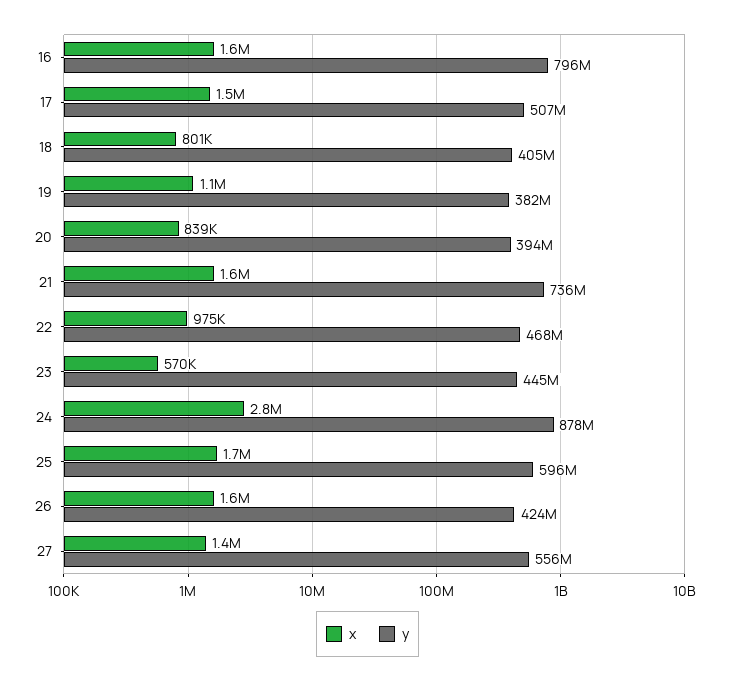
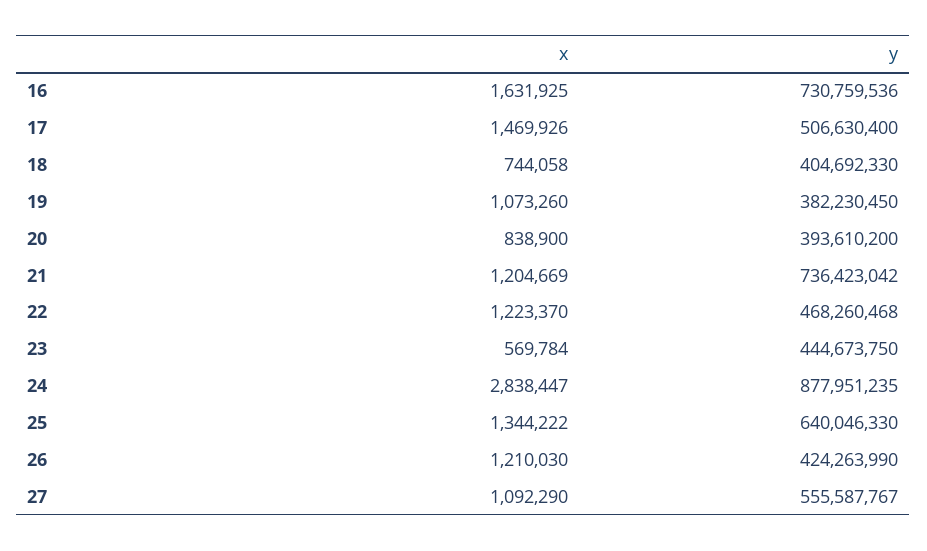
y, 16: 796000000 -> 730759536
x, 18: 801000 -> 744058
x, 21: 1600000 -> 1204669
x, 22: 975000 -> 1223370
x, 25: 1700000 -> 1344222
y, 25: 596000000 -> 640046330
x, 26: 1600000 -> 1210030
x, 27: 1400000 -> 1092290

